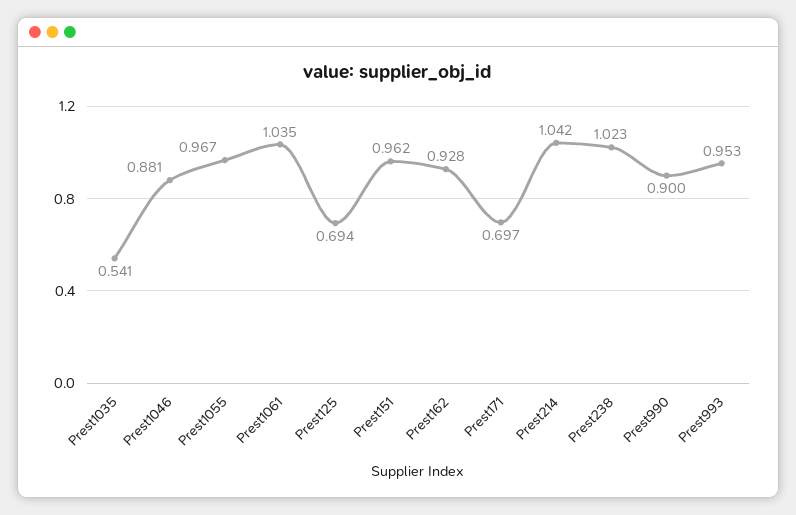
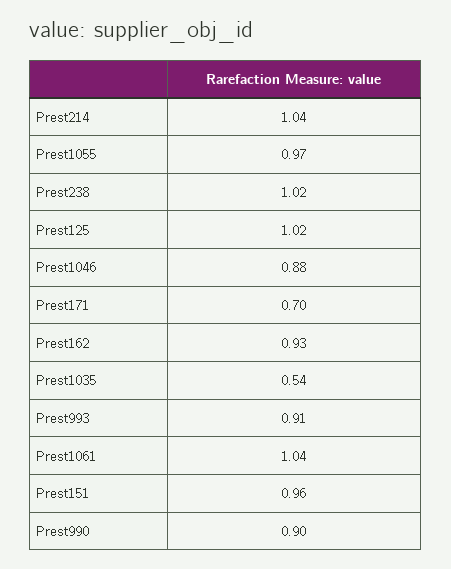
Prest125: 0.694 -> 1.02
Prest993: 0.953 -> 0.91

